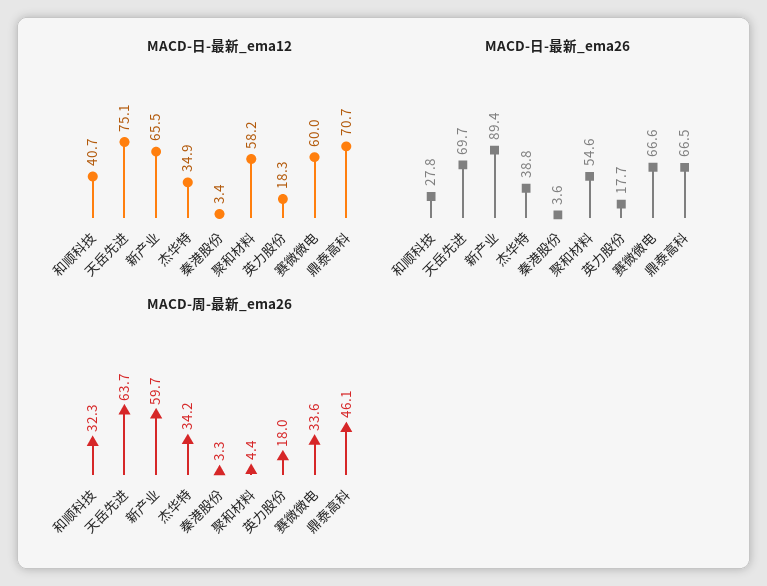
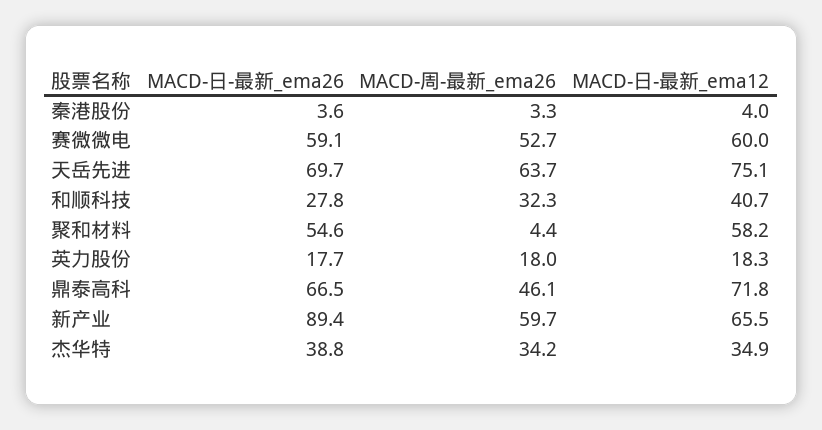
MACD-日-最新_ema12, 秦港股份: 3.4 -> 4
MACD-日-最新_ema12, 鼎泰高科: 70.7 -> 71.8
MACD-日-最新_ema26, 赛微微电: 66.6 -> 59.1
MACD-周-最新_ema26, 赛微微电: 33.6 -> 52.7

